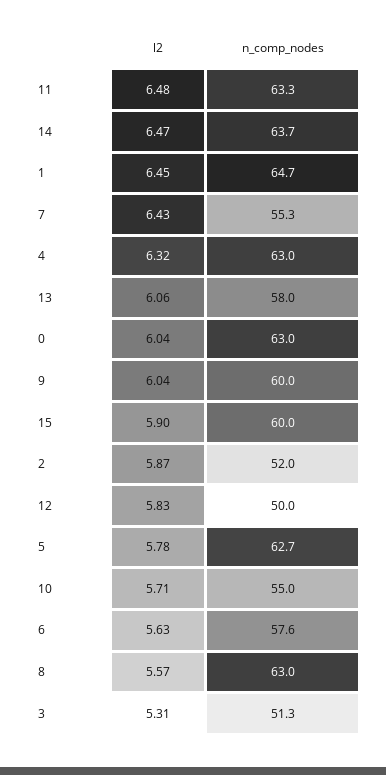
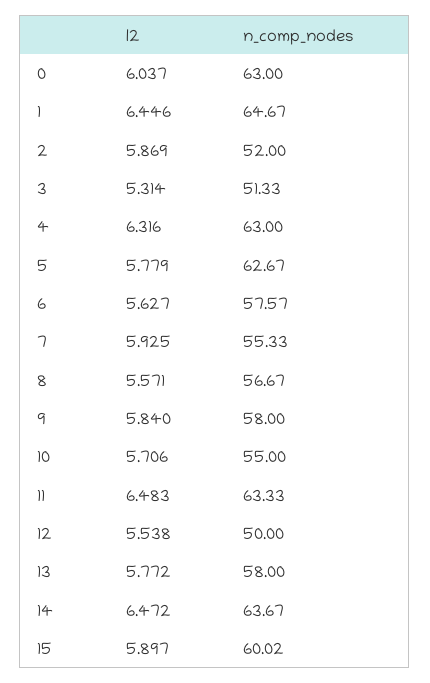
l2, 7: 6.43 -> 5.925
l2, 13: 6.06 -> 5.772
l2, 9: 6.04 -> 5.84
n_comp_nodes, 9: 60 -> 58
l2, 12: 5.83 -> 5.538
n_comp_nodes, 8: 63 -> 56.67

